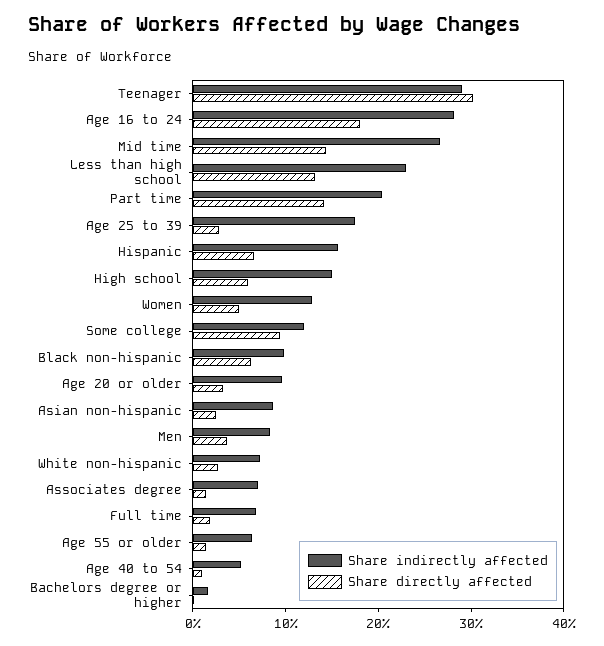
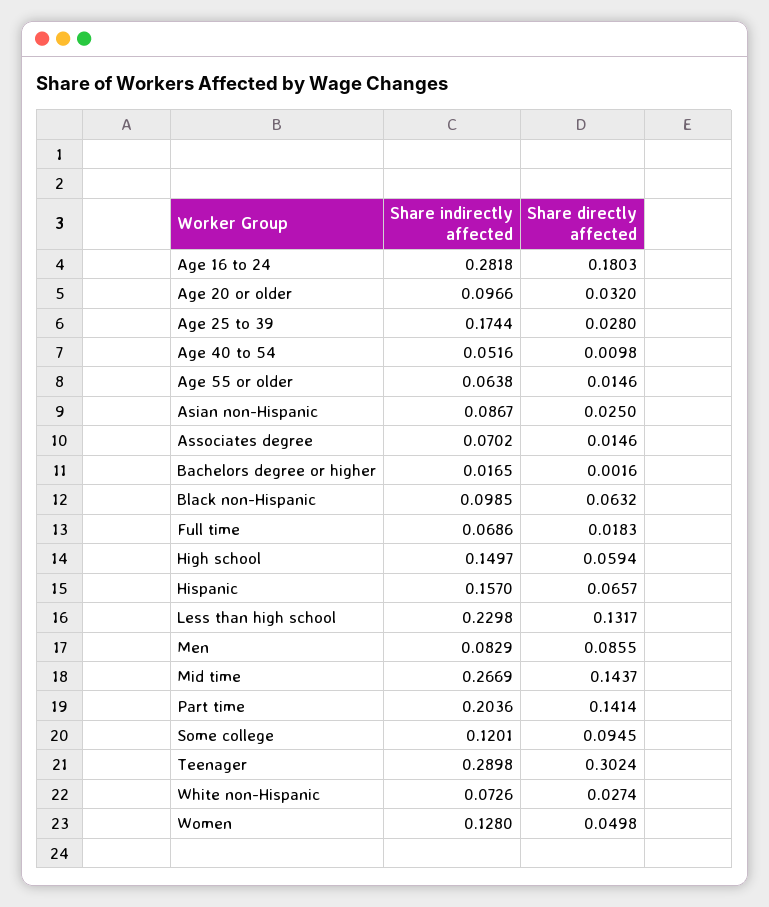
Share directly affected, Men: 0.04 -> 0.0855

